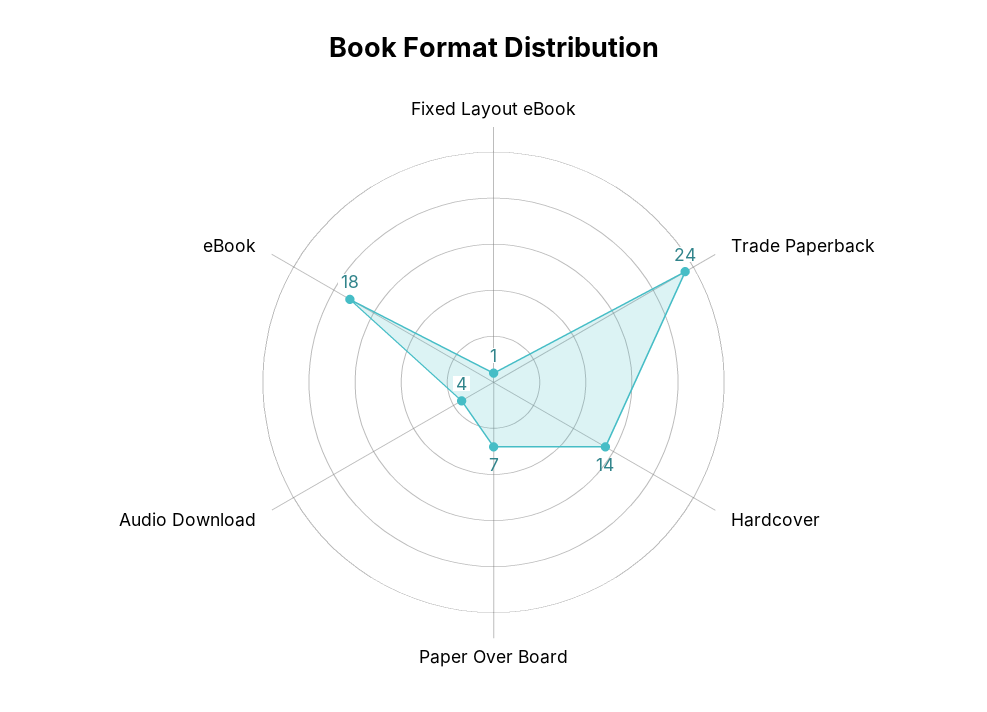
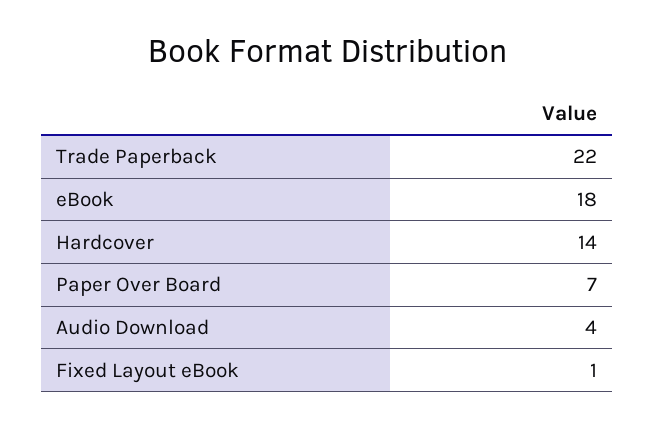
Trade Paperback: 24 -> 22

